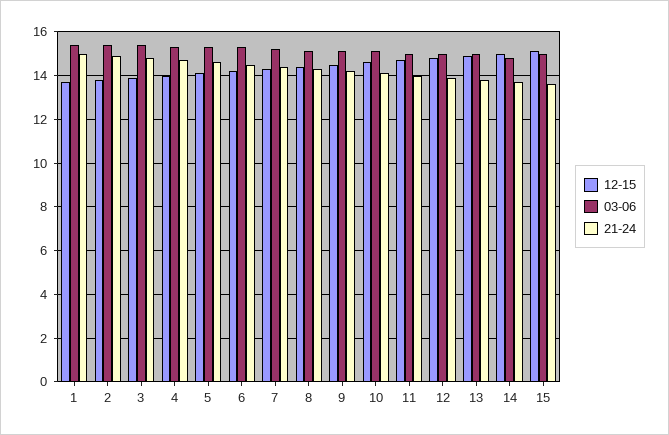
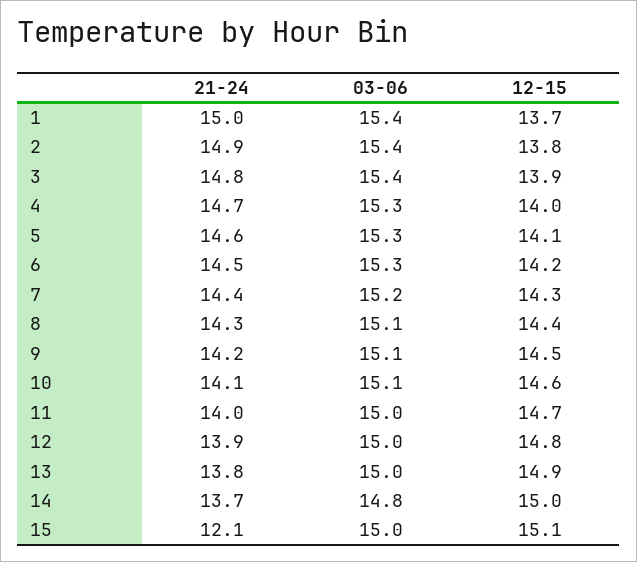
21-24, 15: 13.5 -> 12.1

